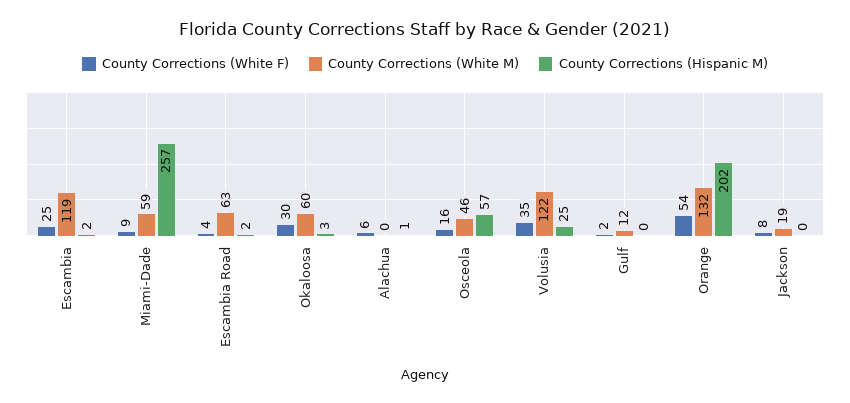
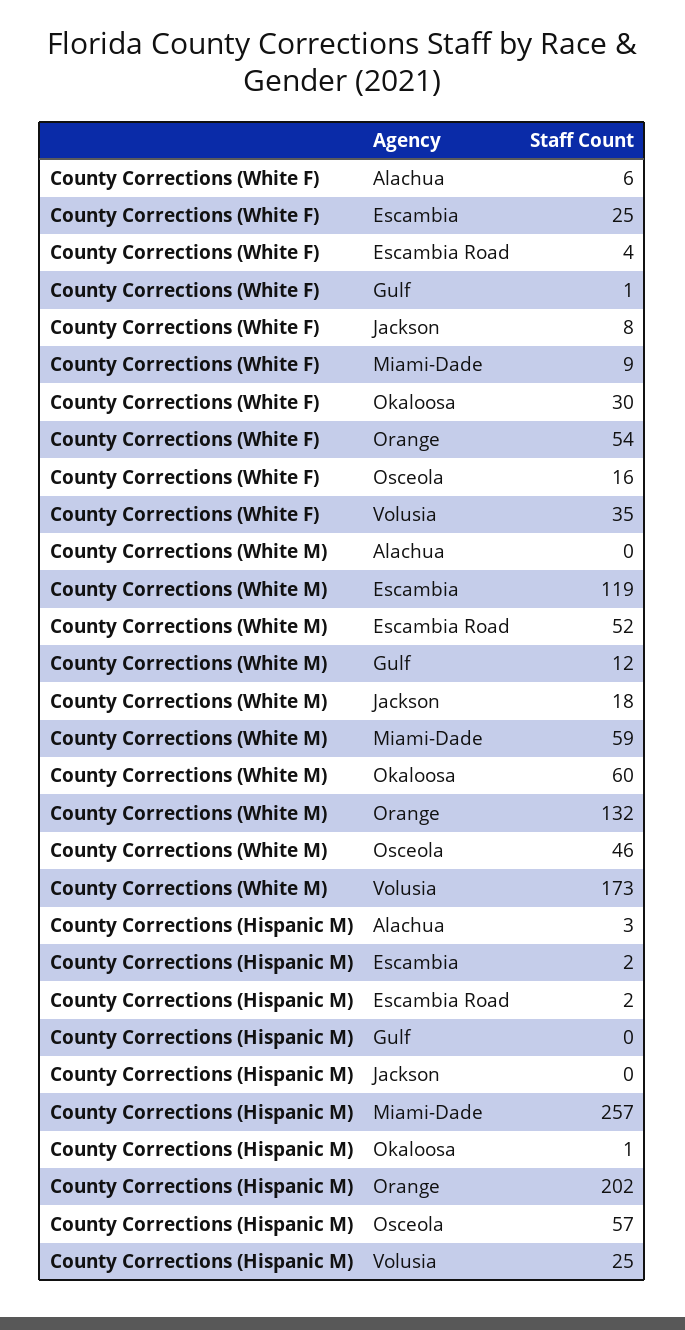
County Corrections (White M), Escambia Road: 63 -> 52
County Corrections (Hispanic M), Okaloosa: 3 -> 1
County Corrections (Hispanic M), Alachua: 1 -> 3
County Corrections (White M), Volusia: 122 -> 173
County Corrections (White F), Gulf: 2 -> 1
County Corrections (White M), Jackson: 19 -> 18

